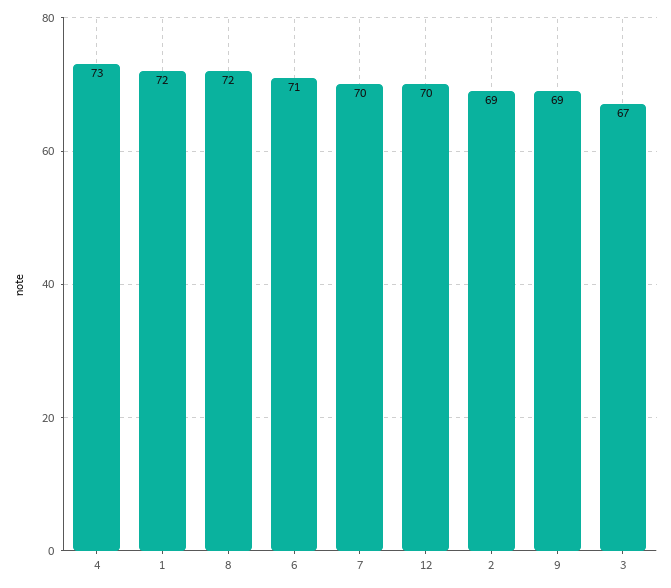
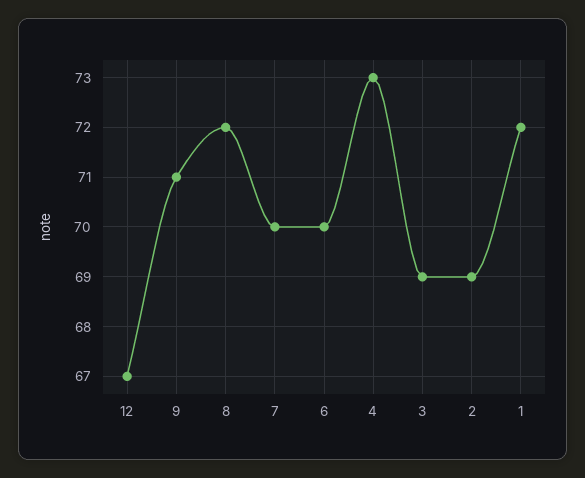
6: 71 -> 70
12: 70 -> 67
9: 69 -> 71
3: 67 -> 69

